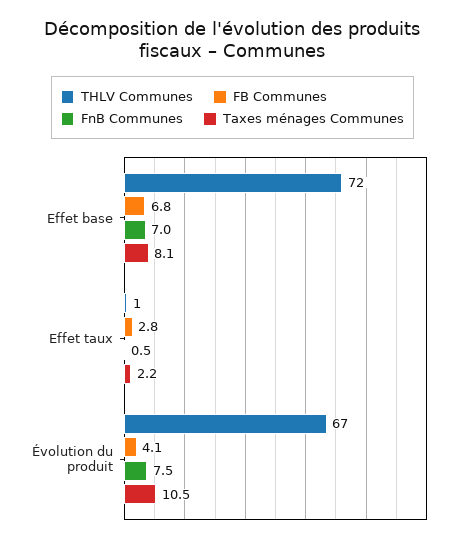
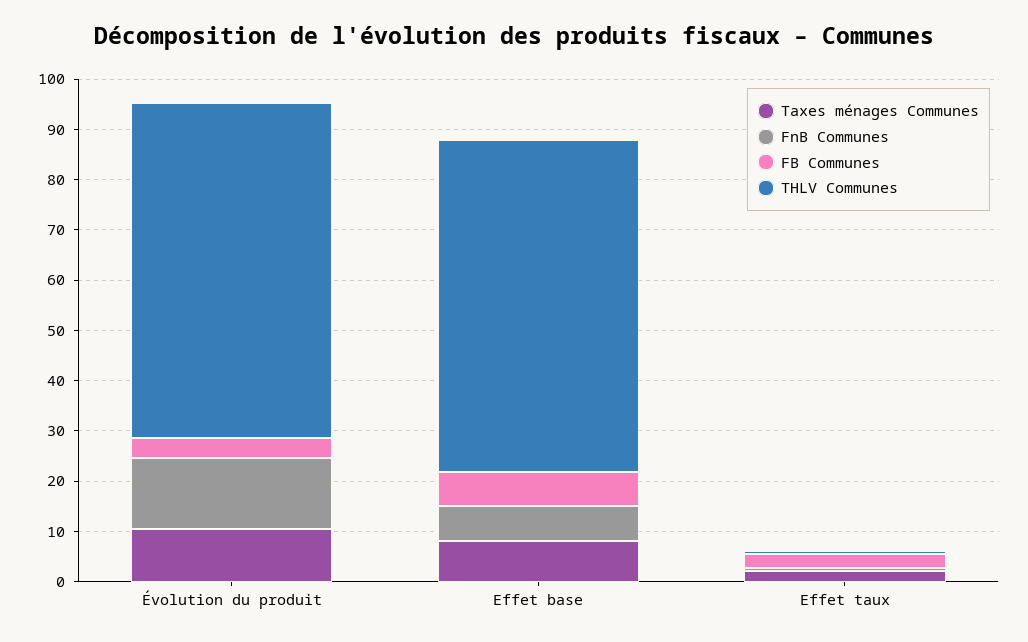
THLV Communes, Effet base: 72 -> 66
FnB Communes, Évolution du produit: 7.5 -> 14

